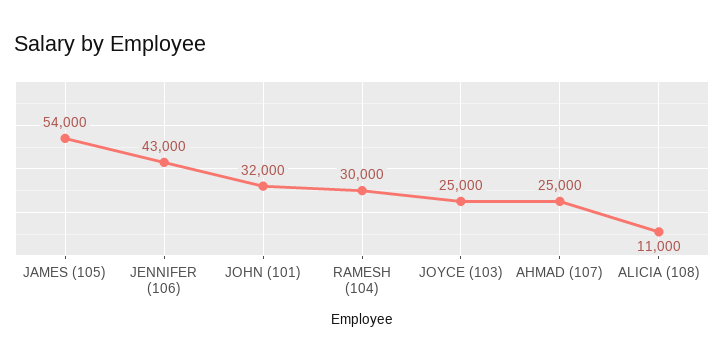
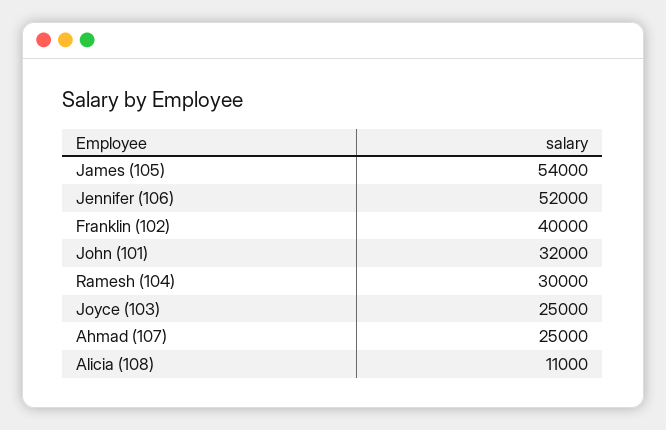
JENNIFER (106): 43000 -> 52000
Franklin (102): none -> 40000

